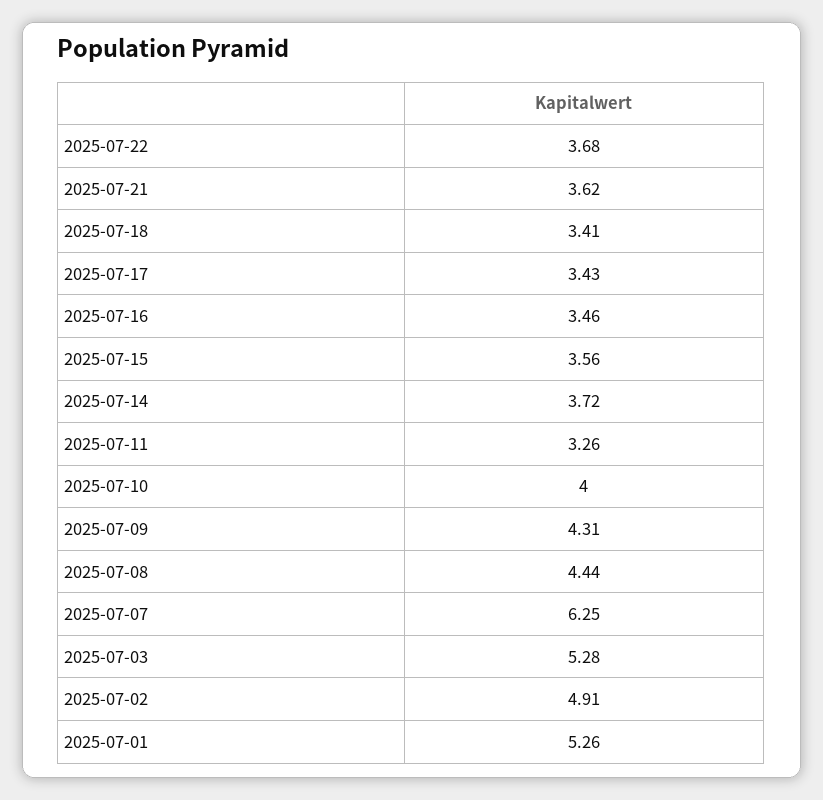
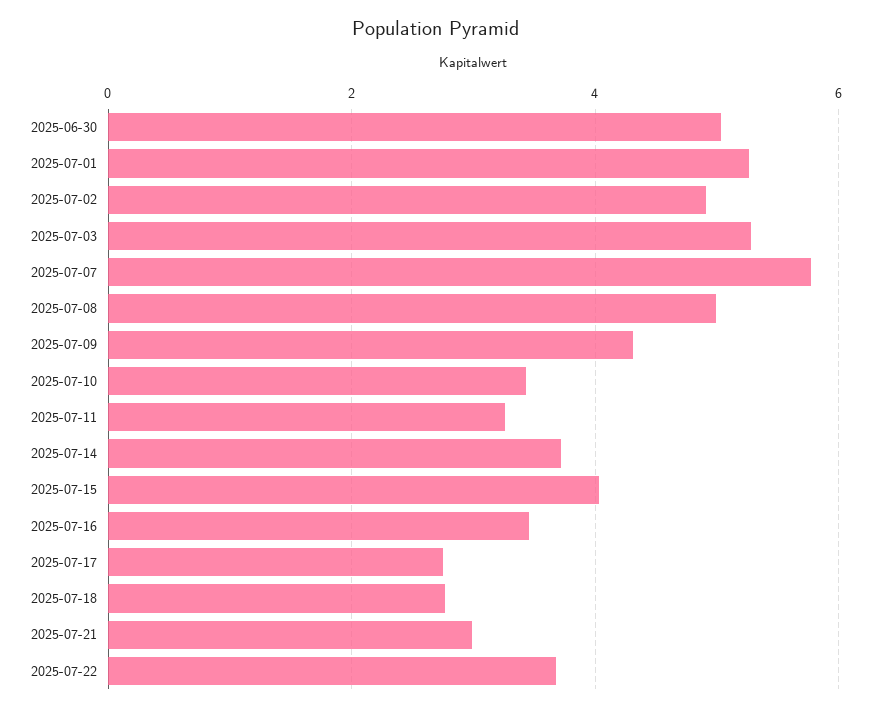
2025-07-21: 3.62 -> 3
2025-07-18: 3.41 -> 2.8
2025-07-17: 3.43 -> 2.8
2025-07-15: 3.56 -> 4
2025-07-10: 4 -> 3.4
2025-07-08: 4.44 -> 5
2025-07-07: 6.25 -> 5.8
2025-06-30: none -> 5

